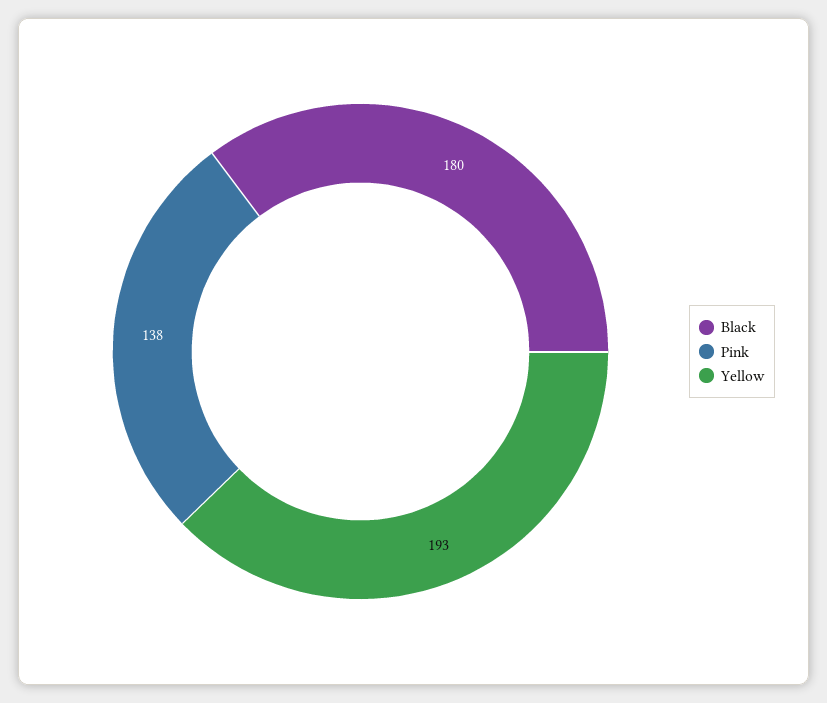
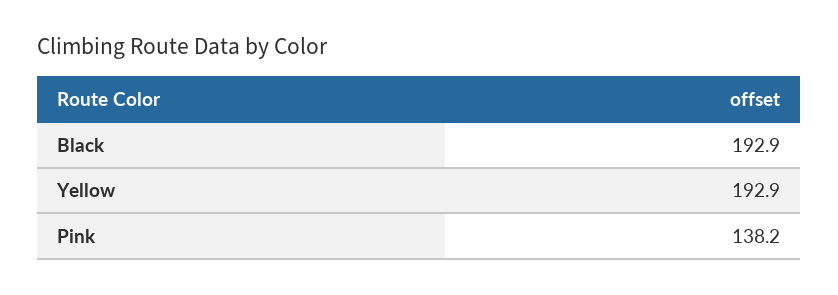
Black: 180 -> 192.9

